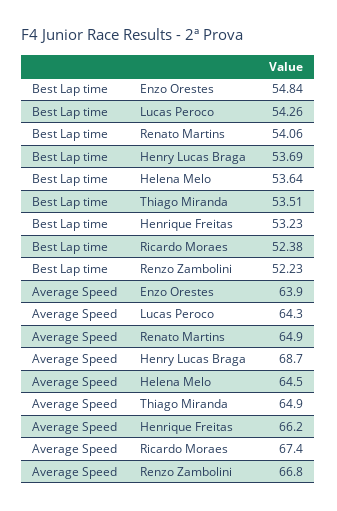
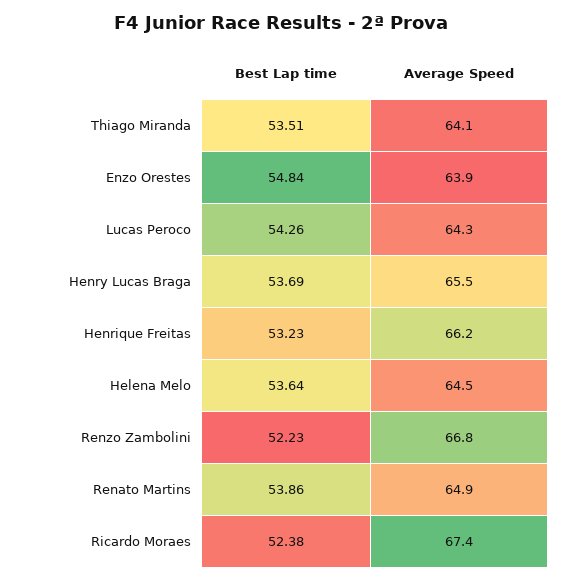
Best Lap time, Renato Martins: 54.06 -> 53.86
Average Speed, Henry Lucas Braga: 68.7 -> 65.5
Average Speed, Thiago Miranda: 64.9 -> 64.1

